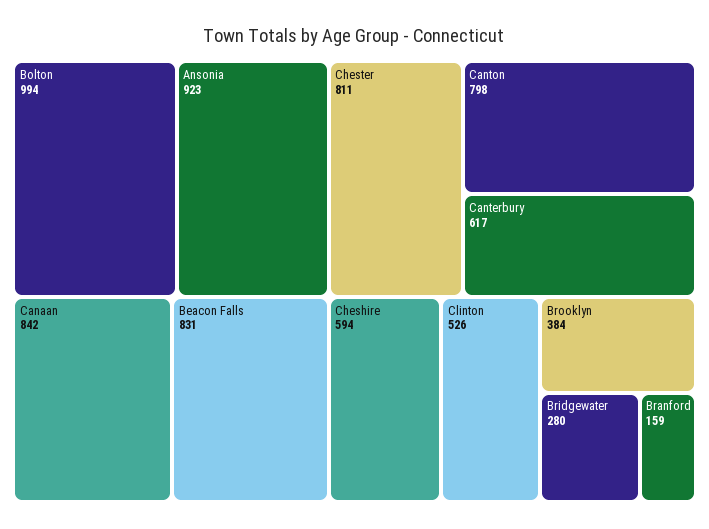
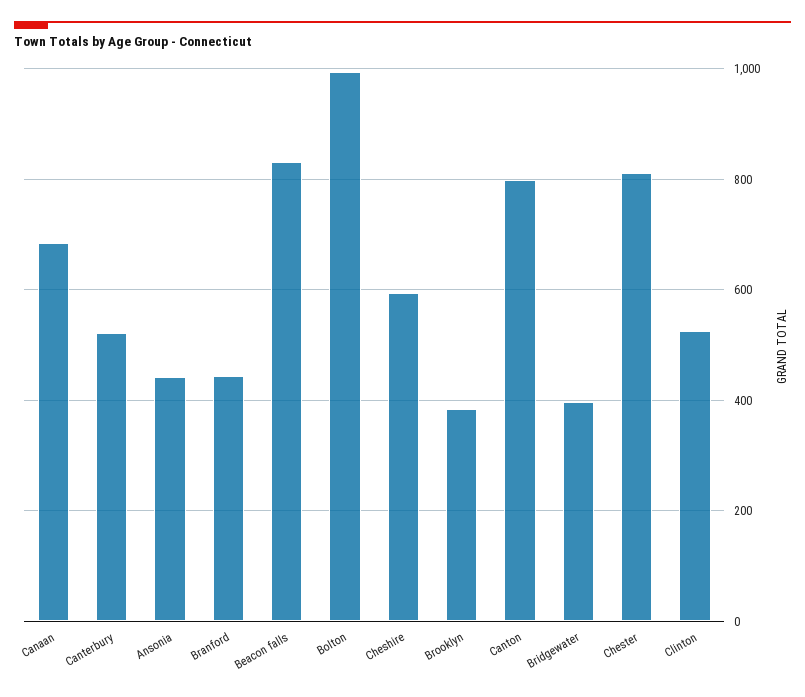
Ansonia: 923 -> 440
Canaan: 842 -> 680
Canterbury: 617 -> 520
Bridgewater: 280 -> 400
Branford: 159 -> 440

